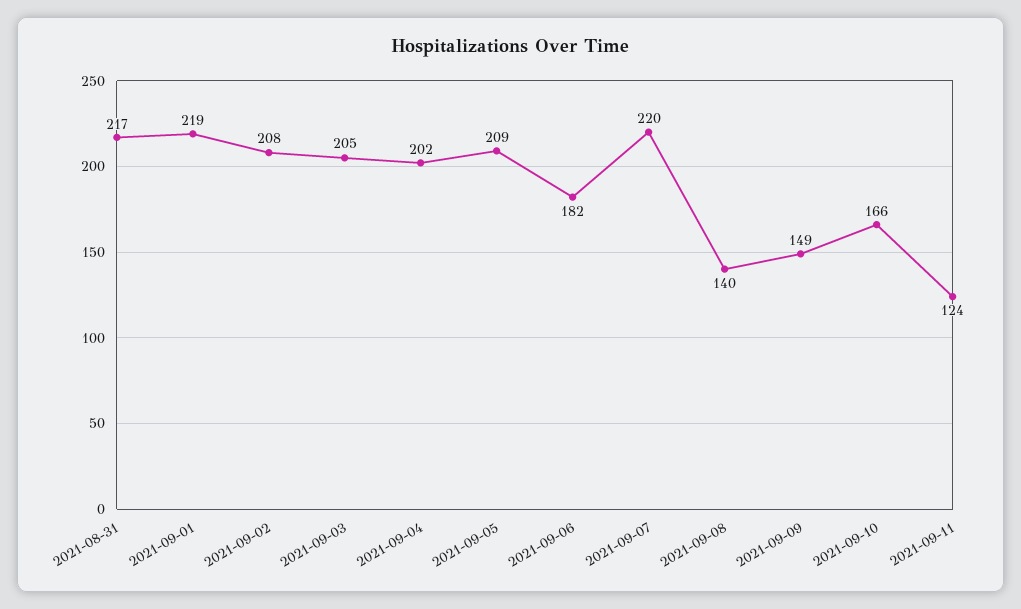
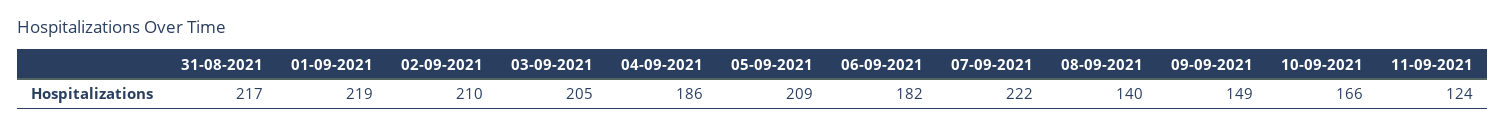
2021-09-02: 208 -> 210
2021-09-04: 202 -> 186
2021-09-07: 220 -> 222

